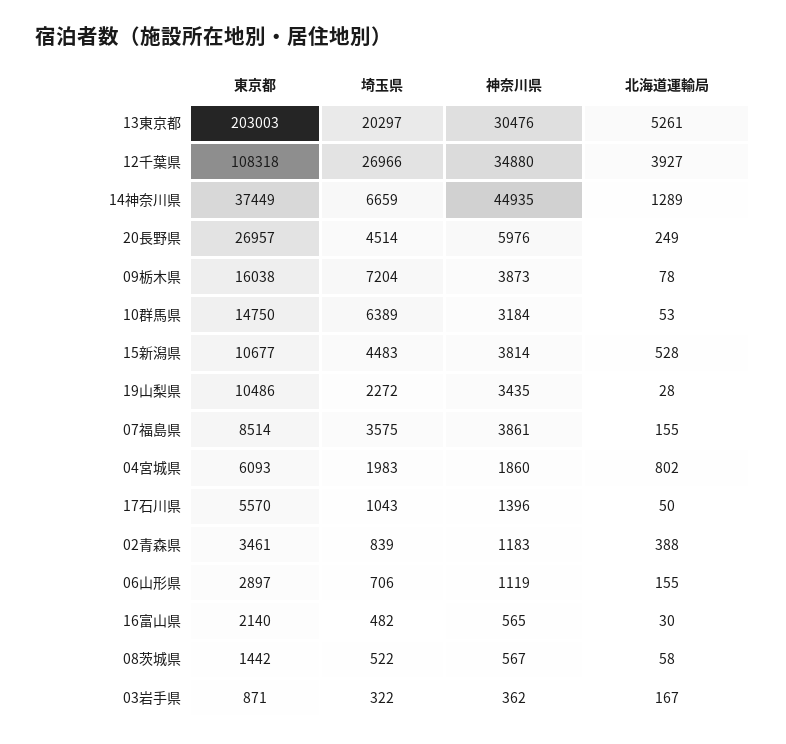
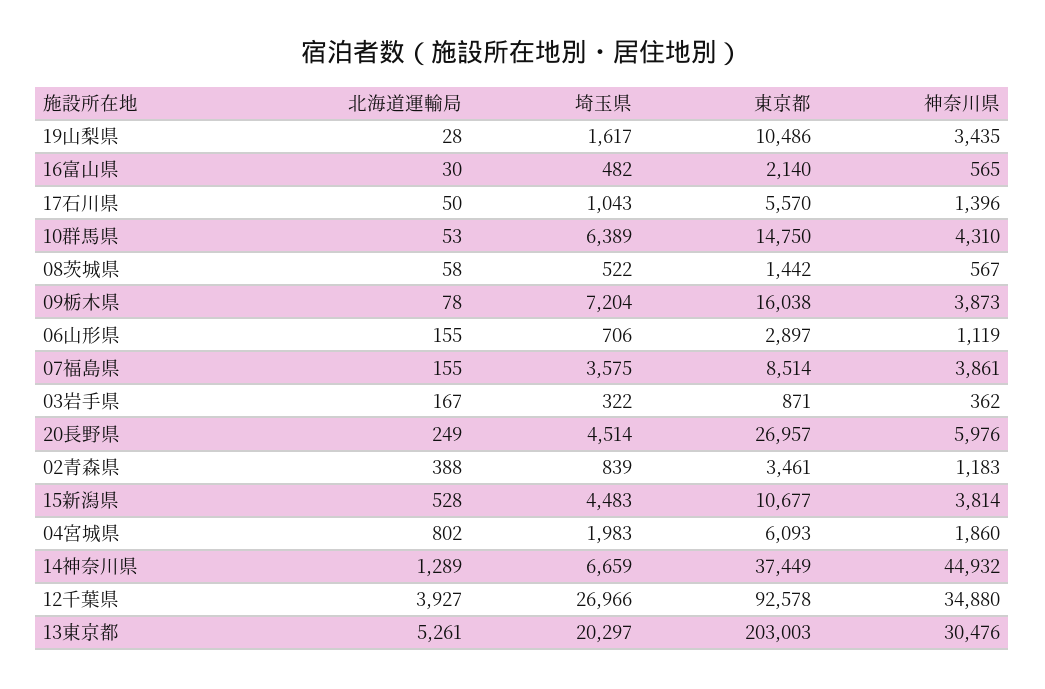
東京都, 12千葉県: 108318 -> 92578
神奈川県, 14神奈川県: 44935 -> 44932
神奈川県, 10群馬県: 3184 -> 4310
埼玉県, 19山梨県: 2272 -> 1617

